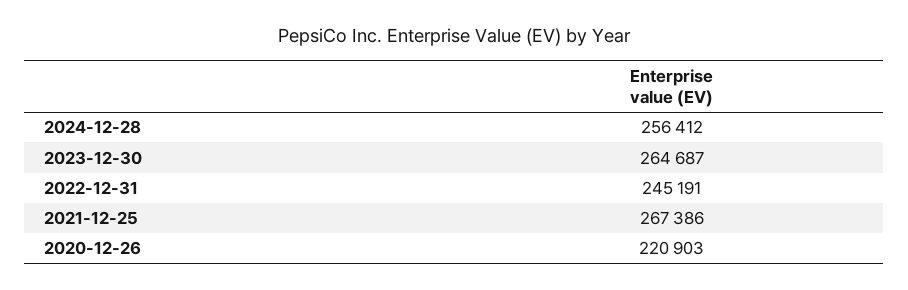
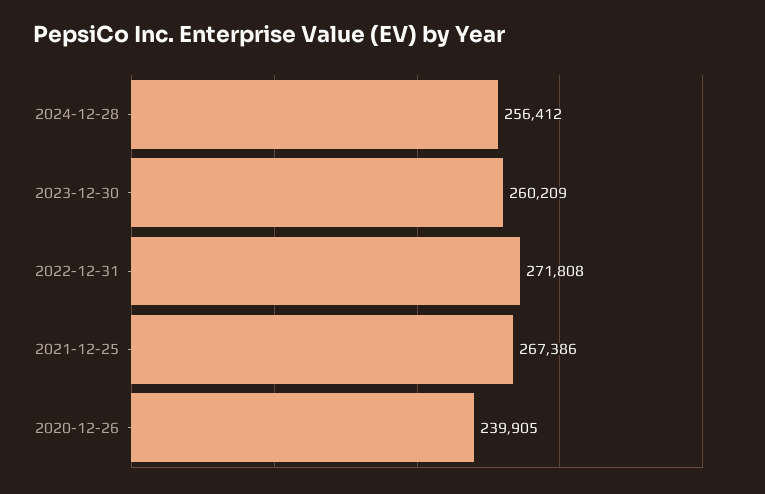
2023-12-30: 264687 -> 260209
2022-12-31: 245191 -> 271808
2020-12-26: 220903 -> 239905

